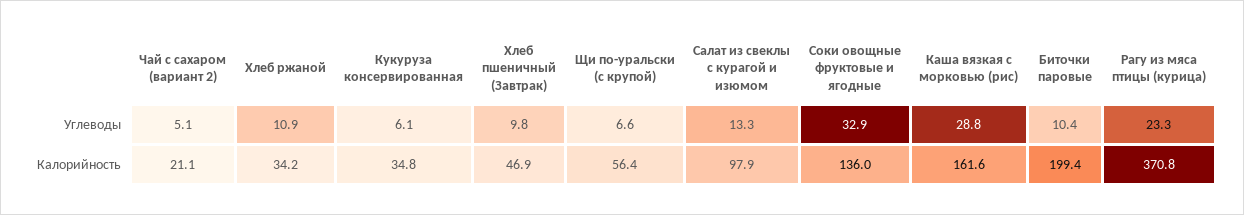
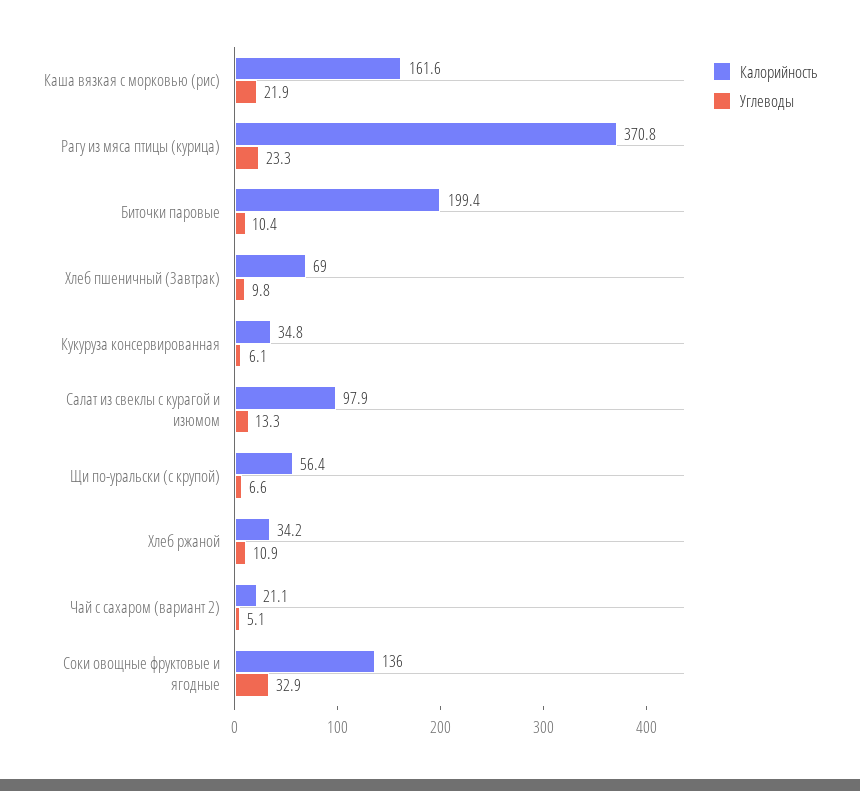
Углеводы, Каша вязкая с морковью (рис): 28.8 -> 21.9
Калорийность, Хлеб пшеничный (Завтрак): 46.9 -> 69

